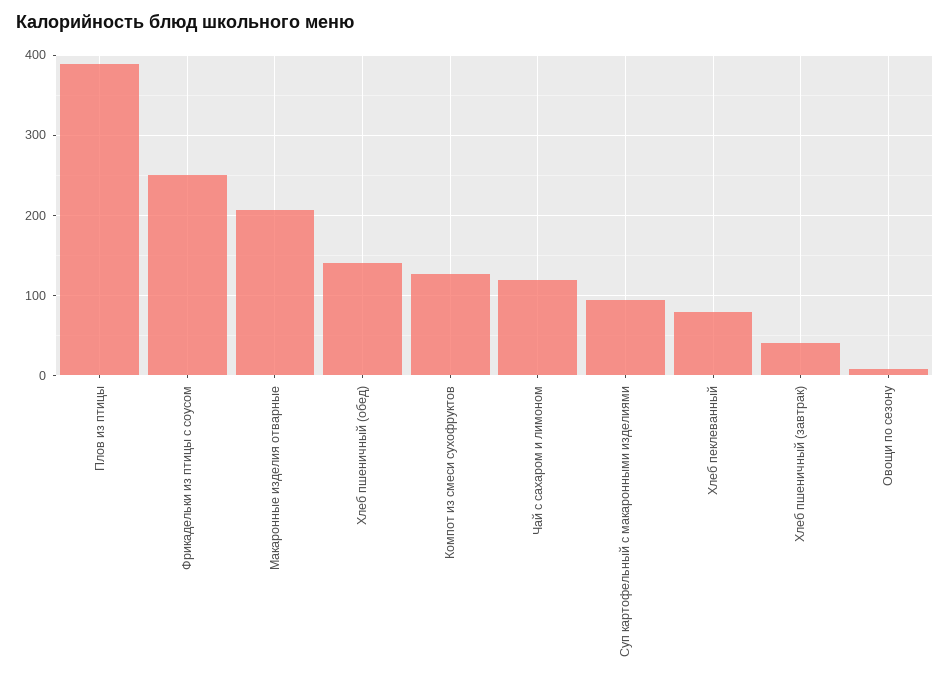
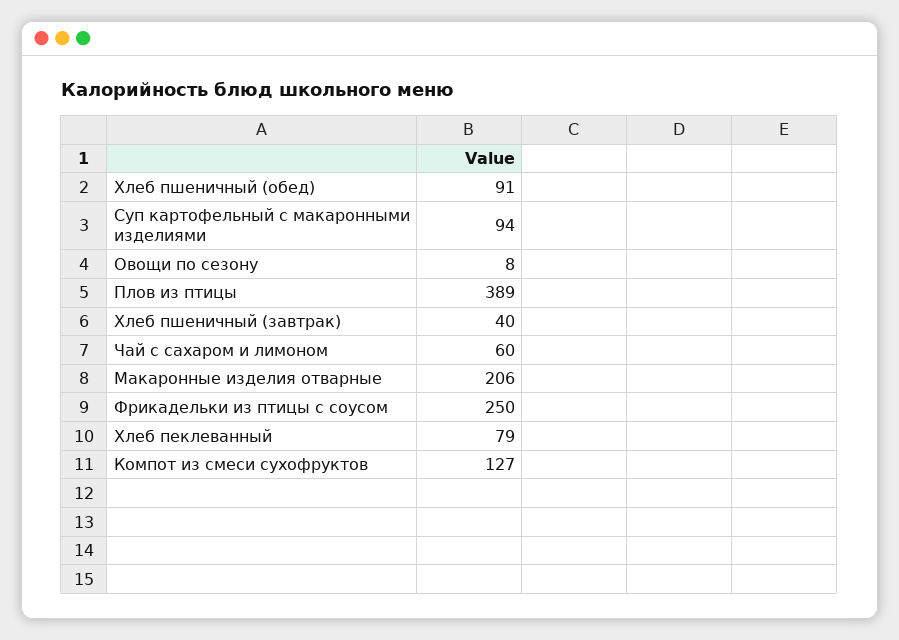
Хлеб пшеничный (обед): 140 -> 91
Чай с сахаром и лимоном: 120 -> 60

